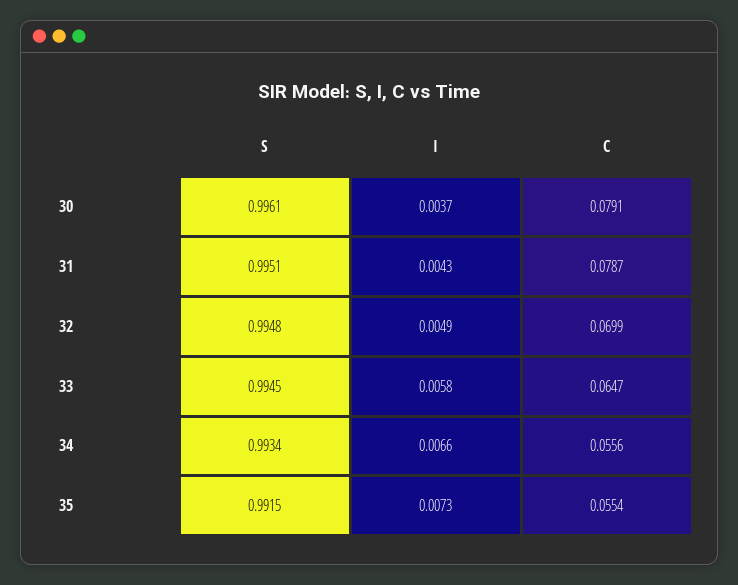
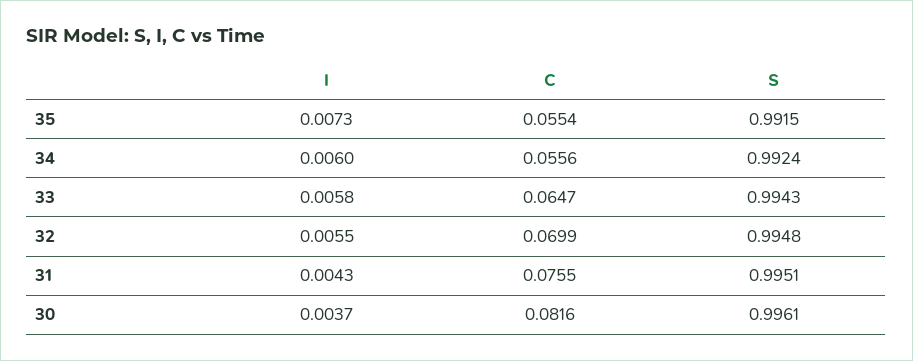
C, 30: 0.0791 -> 0.0816
C, 31: 0.0787 -> 0.0755
I, 32: 0.0049 -> 0.0055
S, 33: 0.9945 -> 0.9943
S, 34: 0.9934 -> 0.9924
I, 34: 0.0066 -> 0.006

